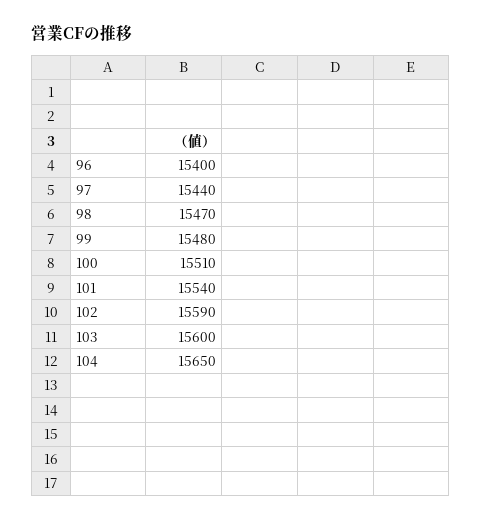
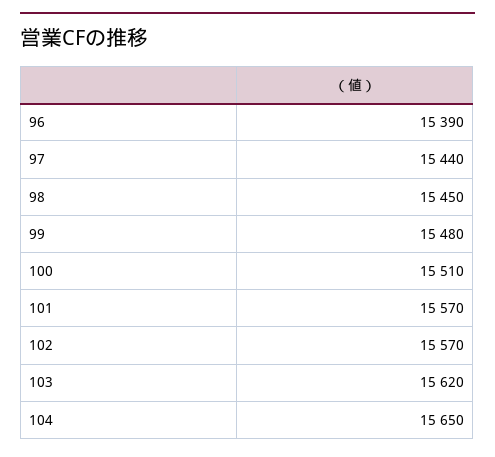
96: 15400 -> 15390
98: 15470 -> 15450
101: 15540 -> 15570
102: 15590 -> 15570
103: 15600 -> 15620

